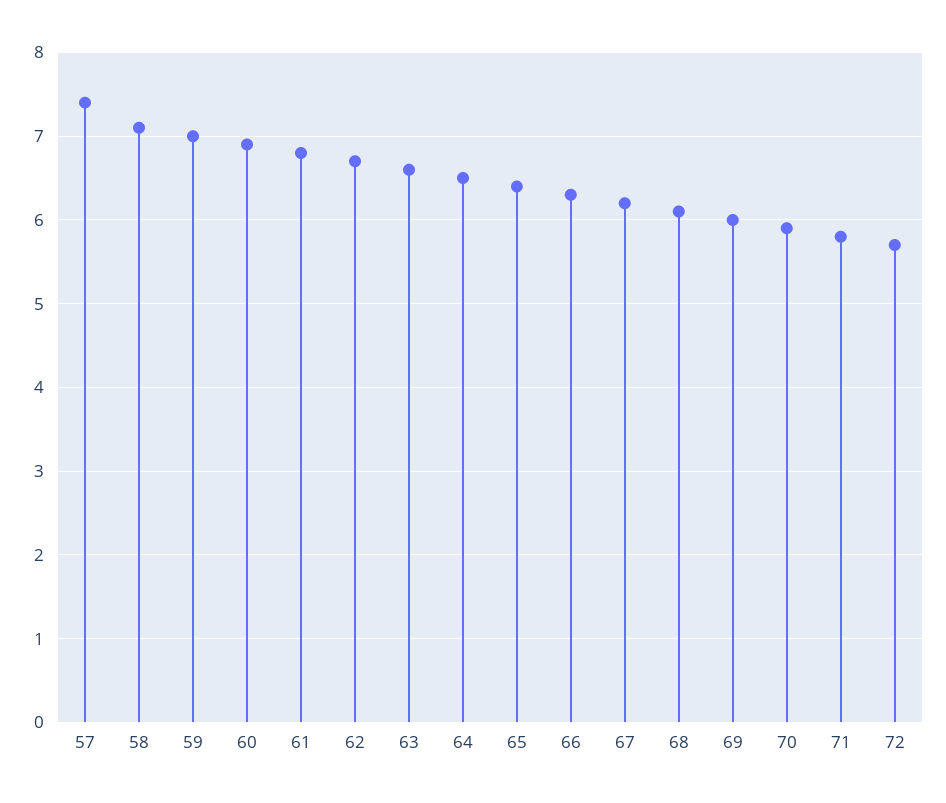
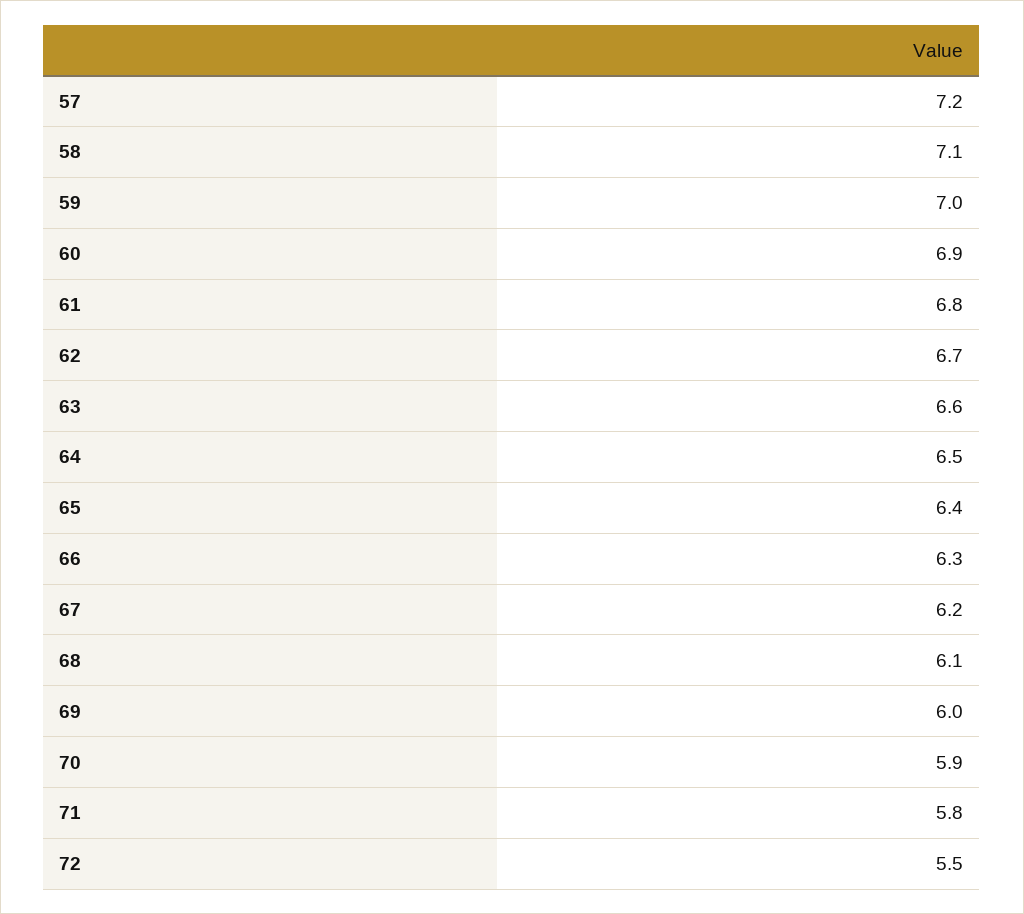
57: 7.4 -> 7.2
72: 5.7 -> 5.5

